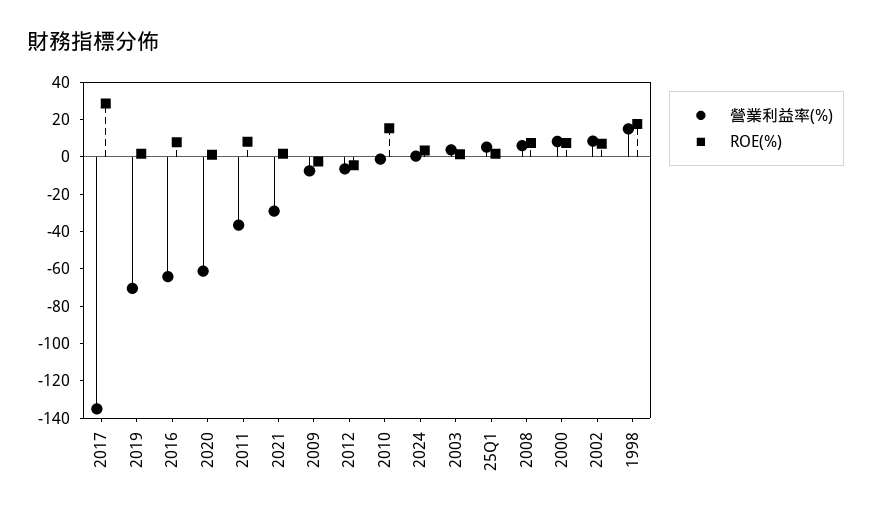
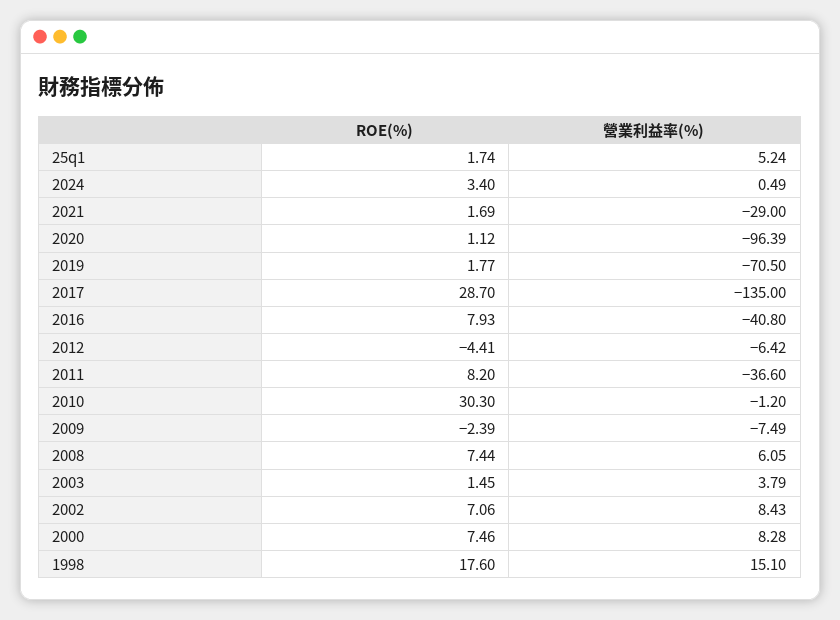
營業利益率(%), 2016: -65 -> -40.8
營業利益率(%), 2020: -60 -> -96.39
ROE(%), 2010: 15 -> 30.3

